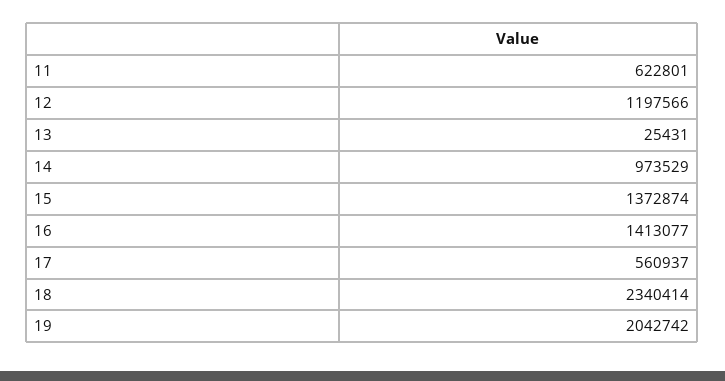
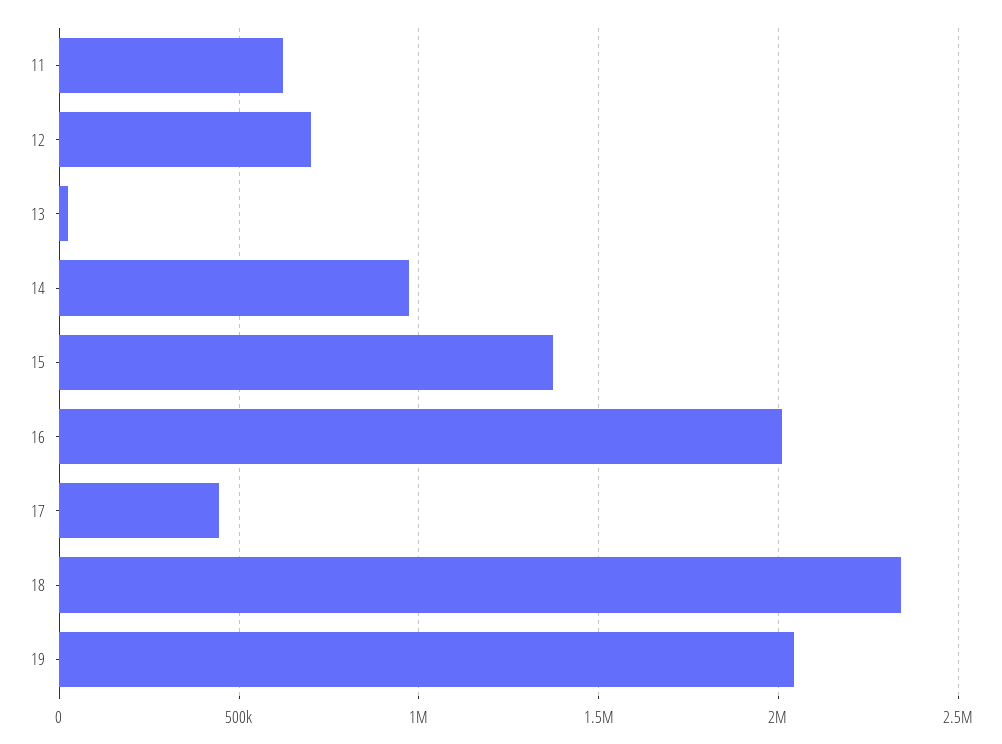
12: 1197566 -> 700000
16: 1413077 -> 2000000
17: 560937 -> 450000

